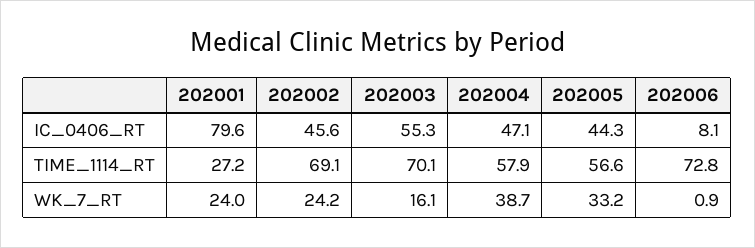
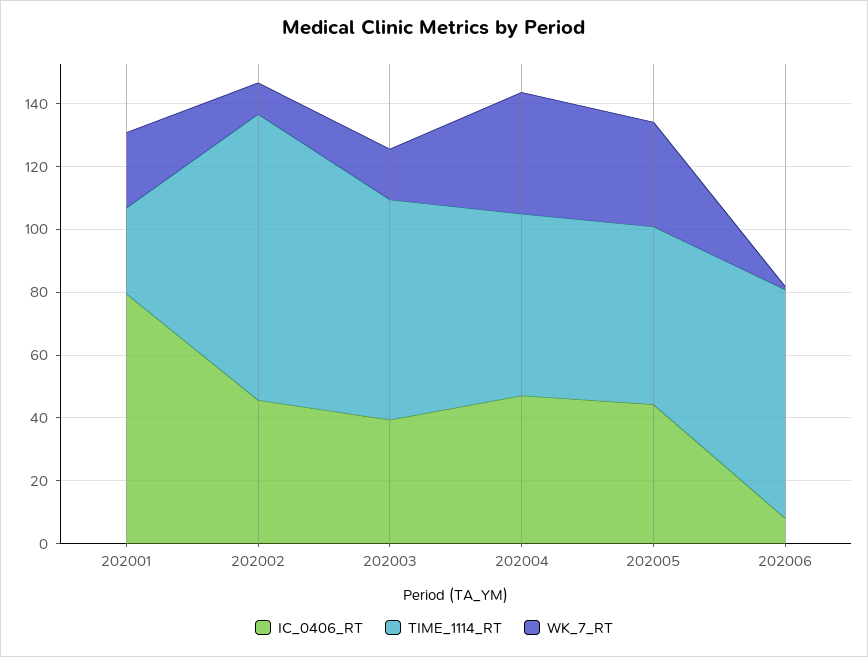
IC_0406_RT, 202003: 55.3 -> 40
TIME_1114_RT, 202002: 69.1 -> 90
WK_7_RT, 202002: 24.2 -> 10

